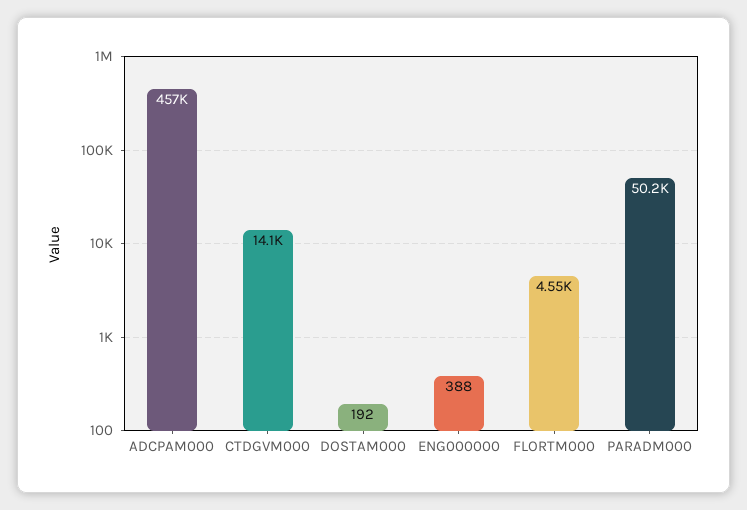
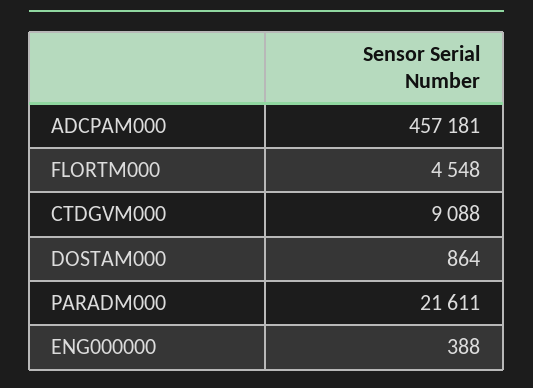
CTDGVM000: 14100 -> 9088
DOSTAM000: 192 -> 864
PARADM000: 50200 -> 21611

